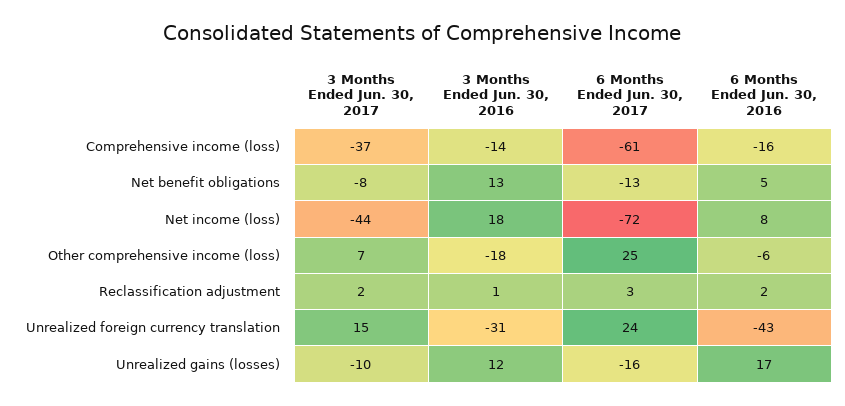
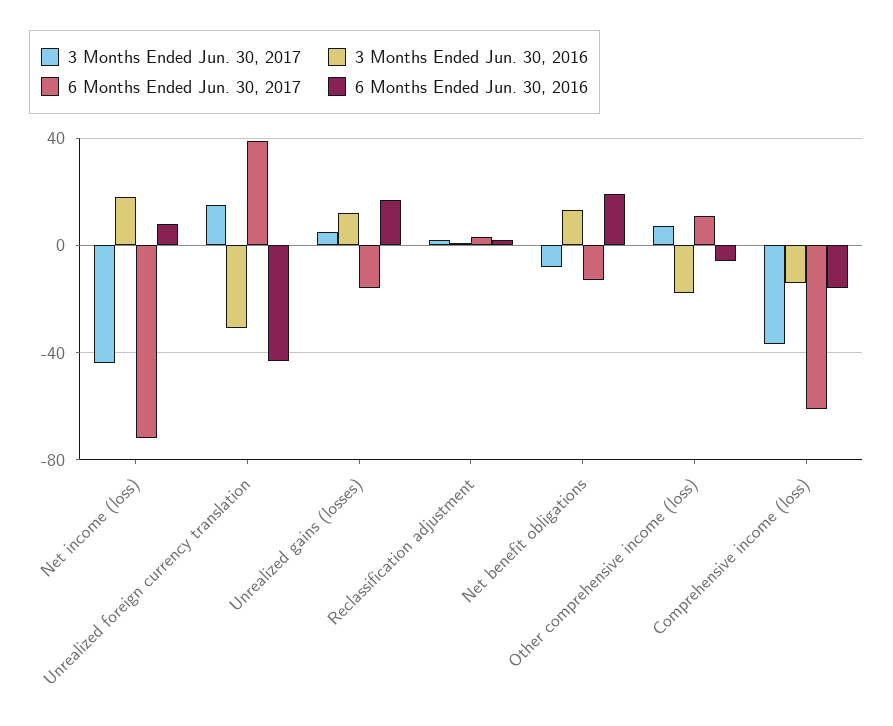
6 Months Ended Jun. 30, 2016, Net benefit obligations: 5 -> 20
6 Months Ended Jun. 30, 2017, Other comprehensive income (loss): 25 -> 10
6 Months Ended Jun. 30, 2017, Unrealized foreign currency translation: 24 -> 40
3 Months Ended Jun. 30, 2017, Unrealized gains (losses): -10 -> 5

